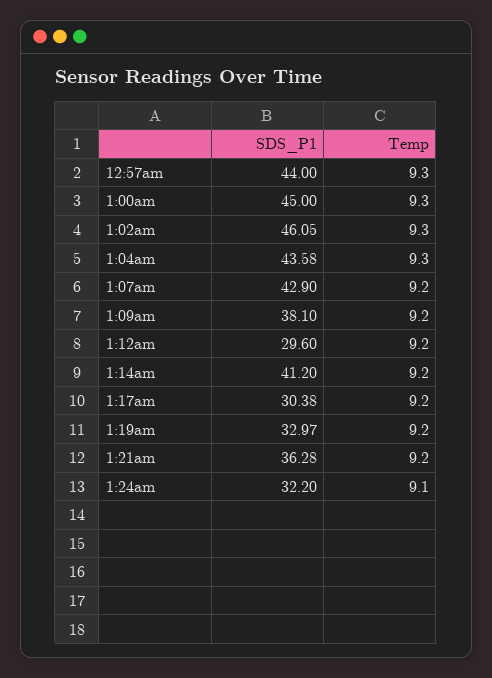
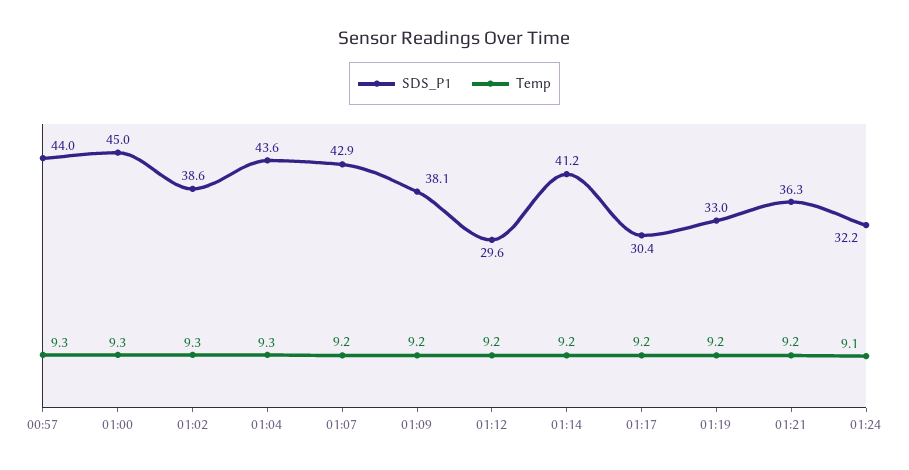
SDS_P1, 1:02am: 46.05 -> 38.6

